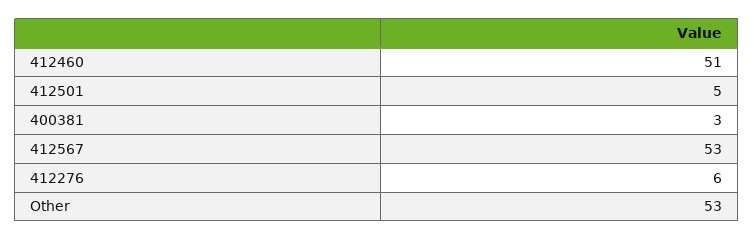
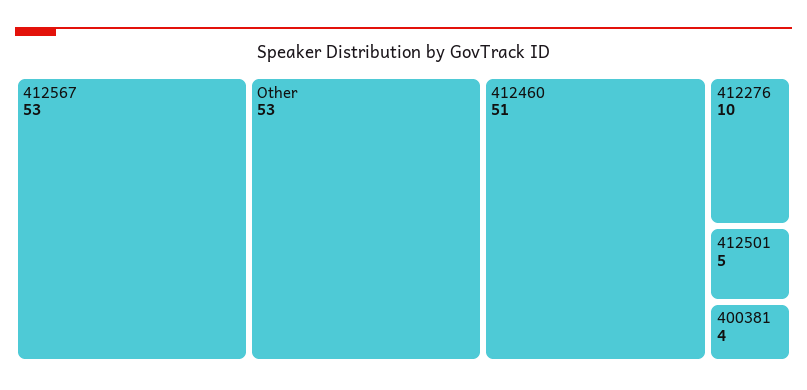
400381: 3 -> 4
412276: 6 -> 10

